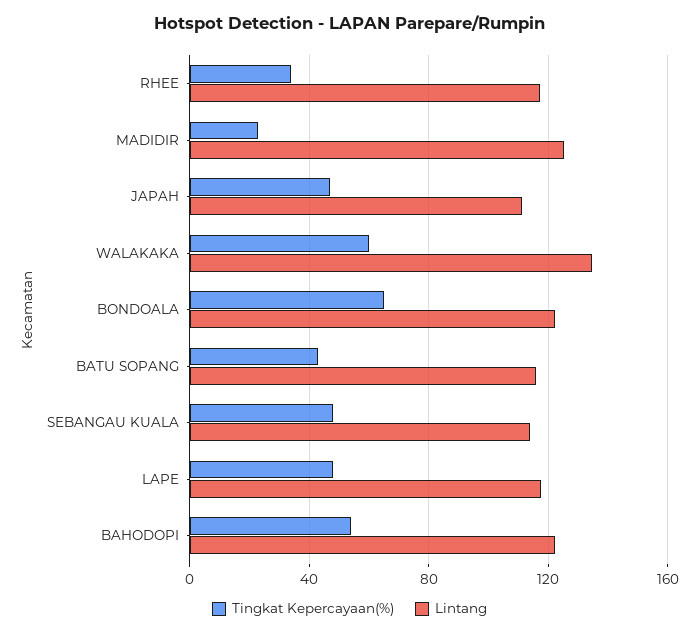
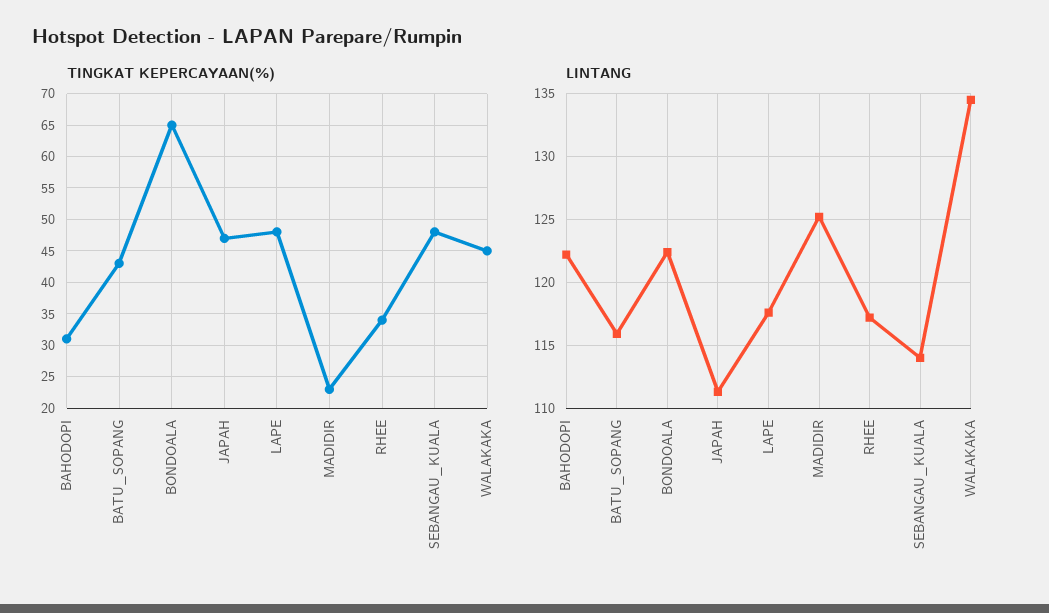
Tingkat Kepercayaan(%), WALAKAKA: 60 -> 45
Tingkat Kepercayaan(%), BAHODOPI: 55 -> 31

